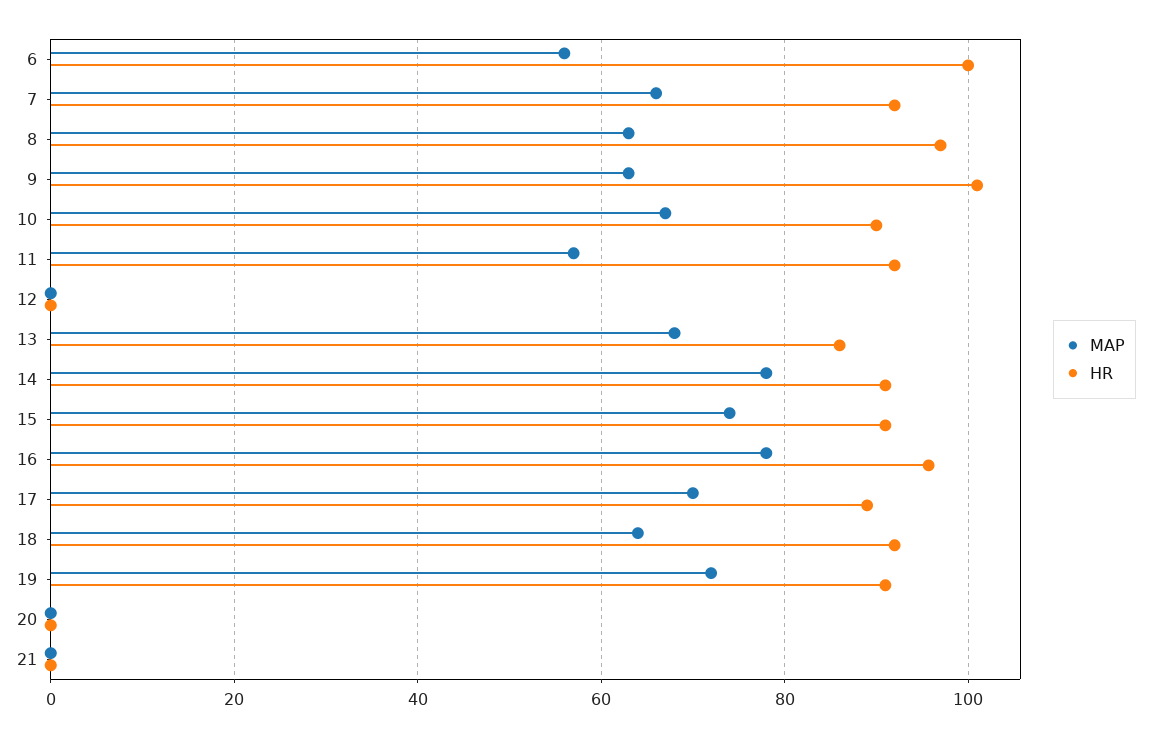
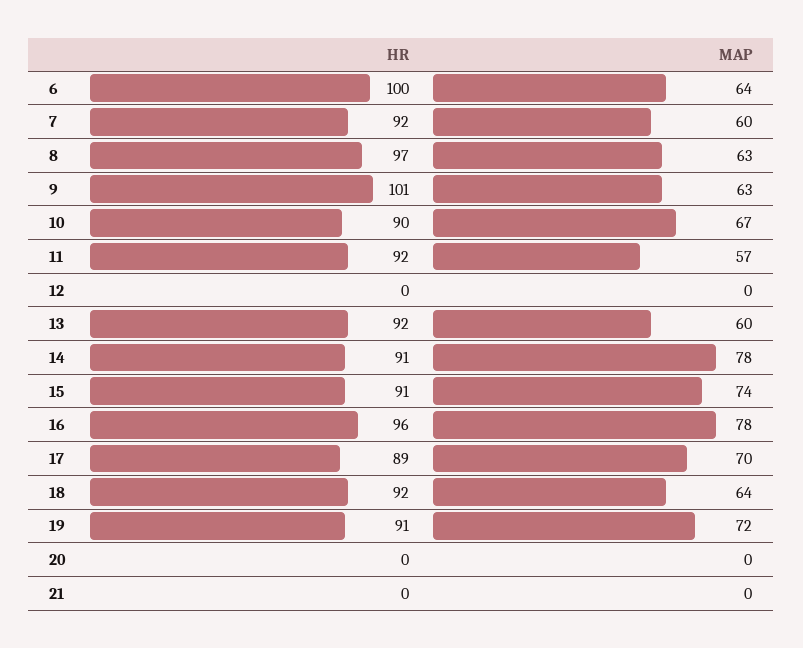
MAP, 6: 56 -> 64
MAP, 7: 66 -> 60
MAP, 13: 68 -> 60
HR, 13: 86 -> 92

